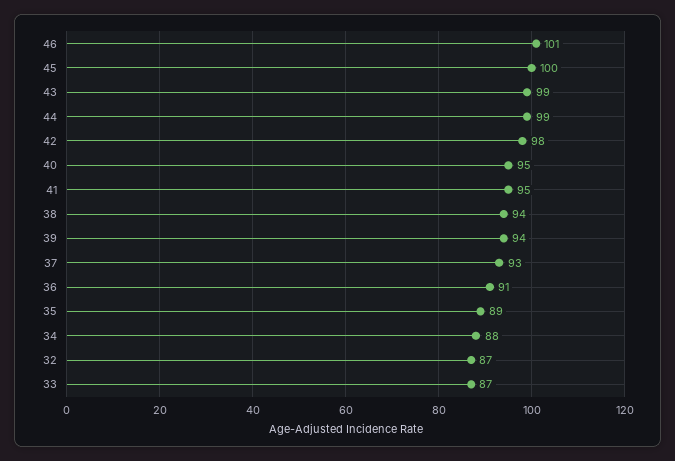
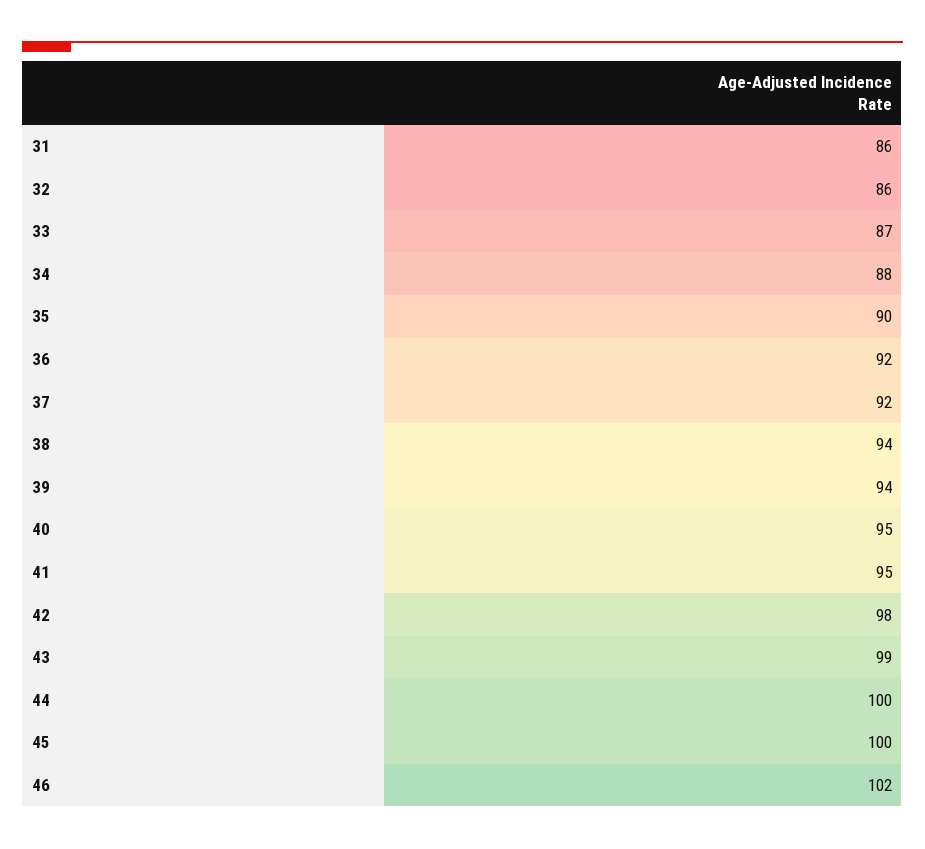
46: 101 -> 102
44: 99 -> 100
37: 93 -> 92
36: 91 -> 92
35: 89 -> 90
32: 87 -> 86
31: none -> 86

